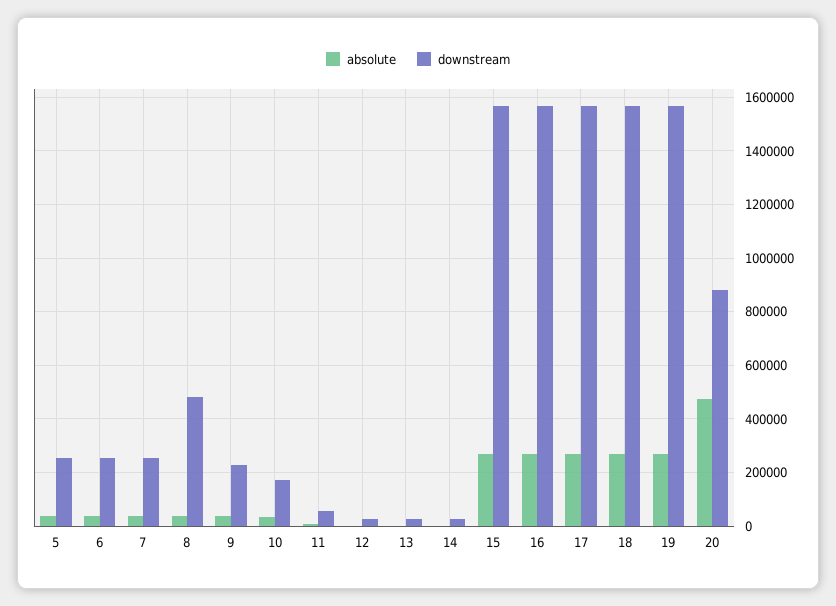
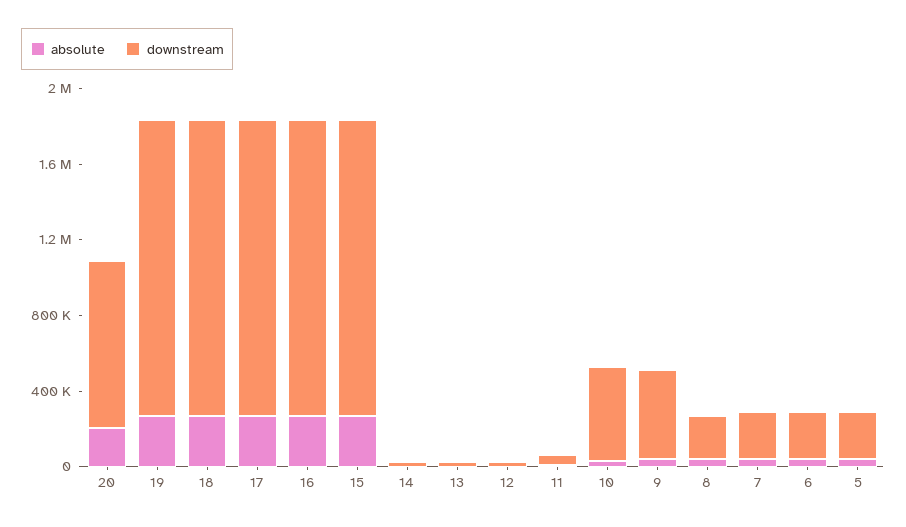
downstream, 8: 475000 -> 200000
downstream, 9: 225000 -> 500000
downstream, 10: 175000 -> 500000
absolute, 20: 475000 -> 200000

